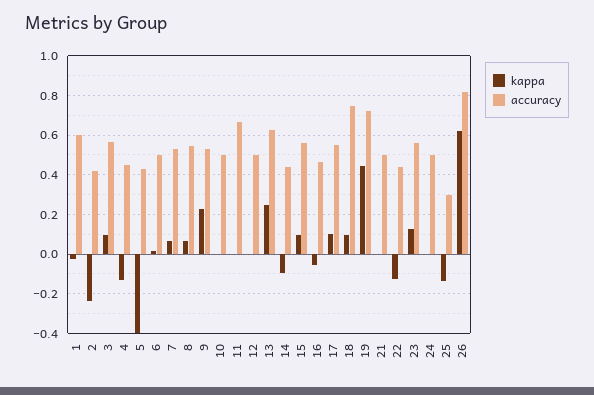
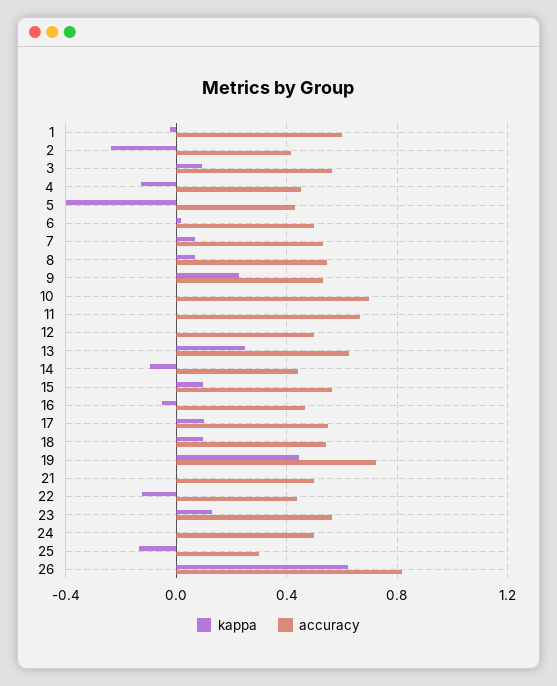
accuracy, 10: 0.5 -> 0.7
accuracy, 18: 0.75 -> 0.55

